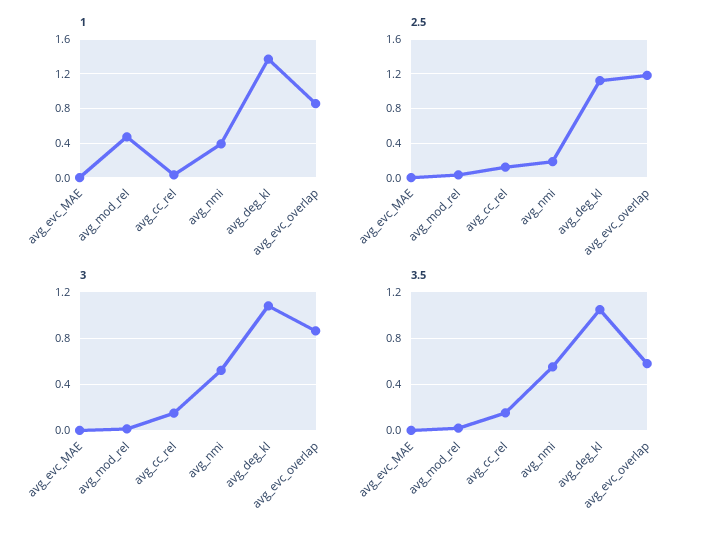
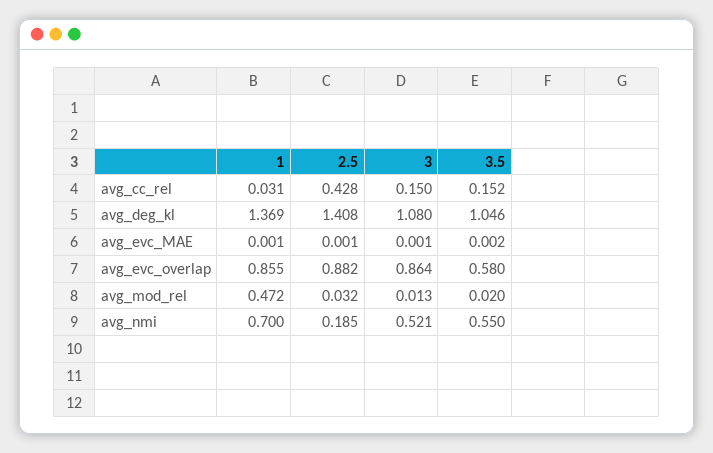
1, avg_nmi: 0.4 -> 0.7
2.5, avg_cc_rel: 0.1 -> 0.428
2.5, avg_deg_kl: 1.1 -> 1.408
2.5, avg_evc_overlap: 1.2 -> 0.882

